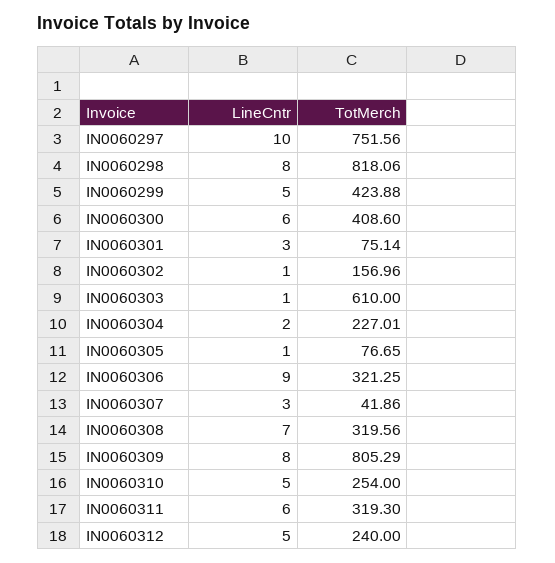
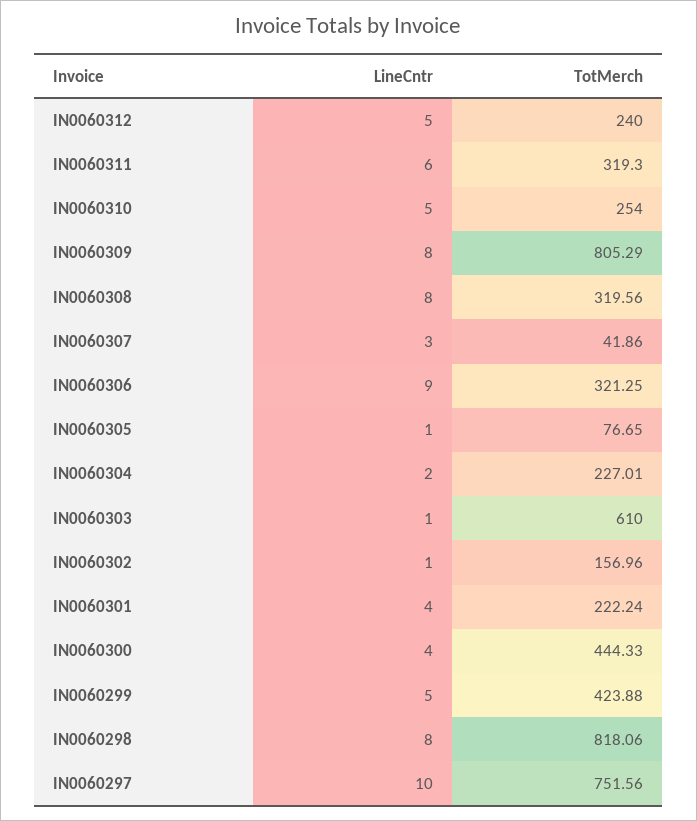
LineCntr, IN0060300: 6 -> 4
TotMerch, IN0060300: 408.6 -> 444.33
LineCntr, IN0060301: 3 -> 4
TotMerch, IN0060301: 75.14 -> 222.24
LineCntr, IN0060308: 7 -> 8

